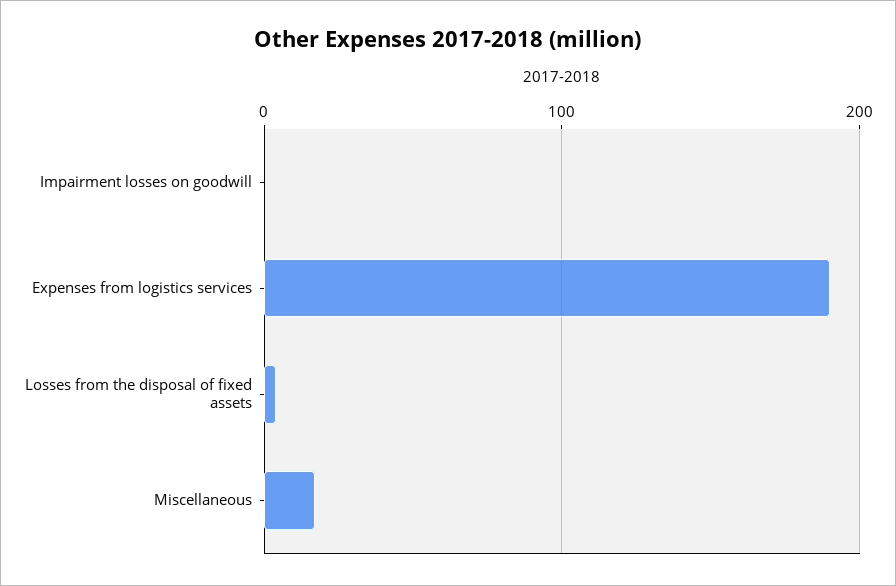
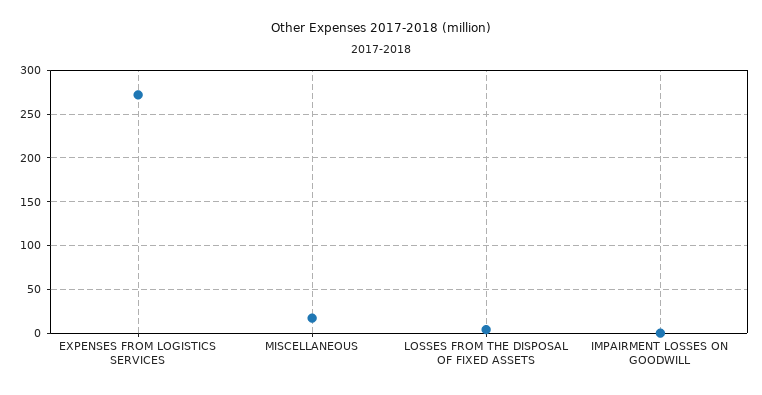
Expenses from logistics services: 190 -> 270

